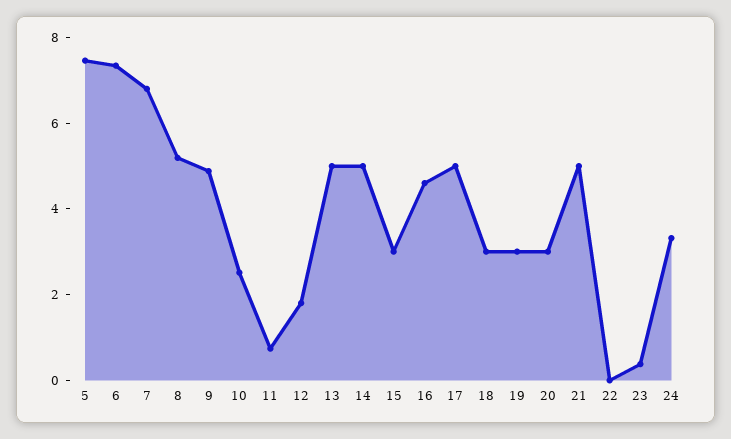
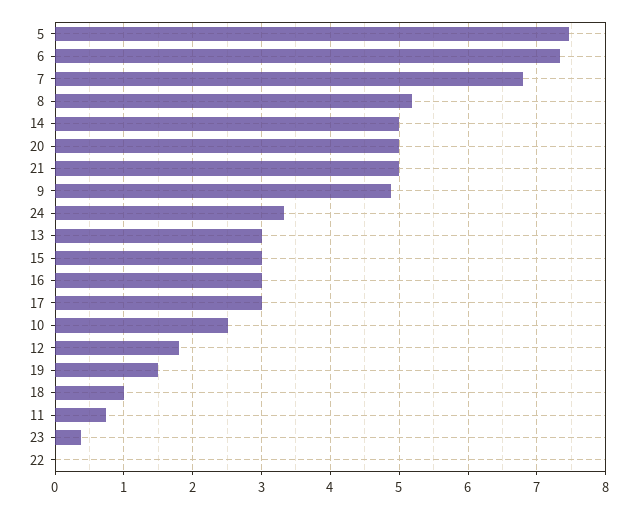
13: 5 -> 3
16: 4.5 -> 3
17: 5 -> 3
18: 3 -> 1
19: 3 -> 1.5
20: 3 -> 5

